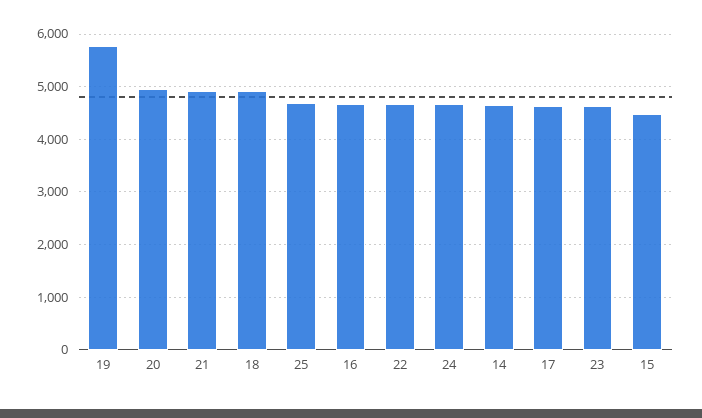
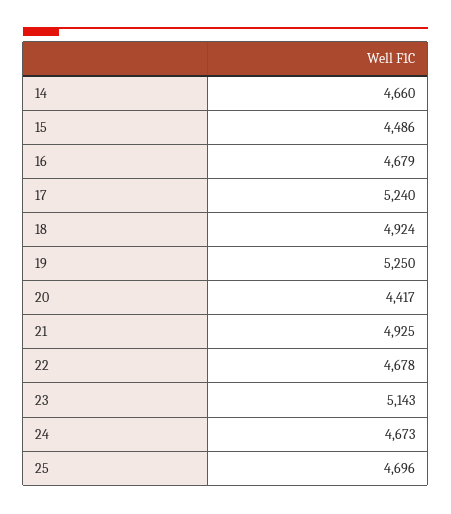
19: 5800 -> 5250
20: 5000 -> 4417
17: 4600 -> 5240
23: 4600 -> 5143

